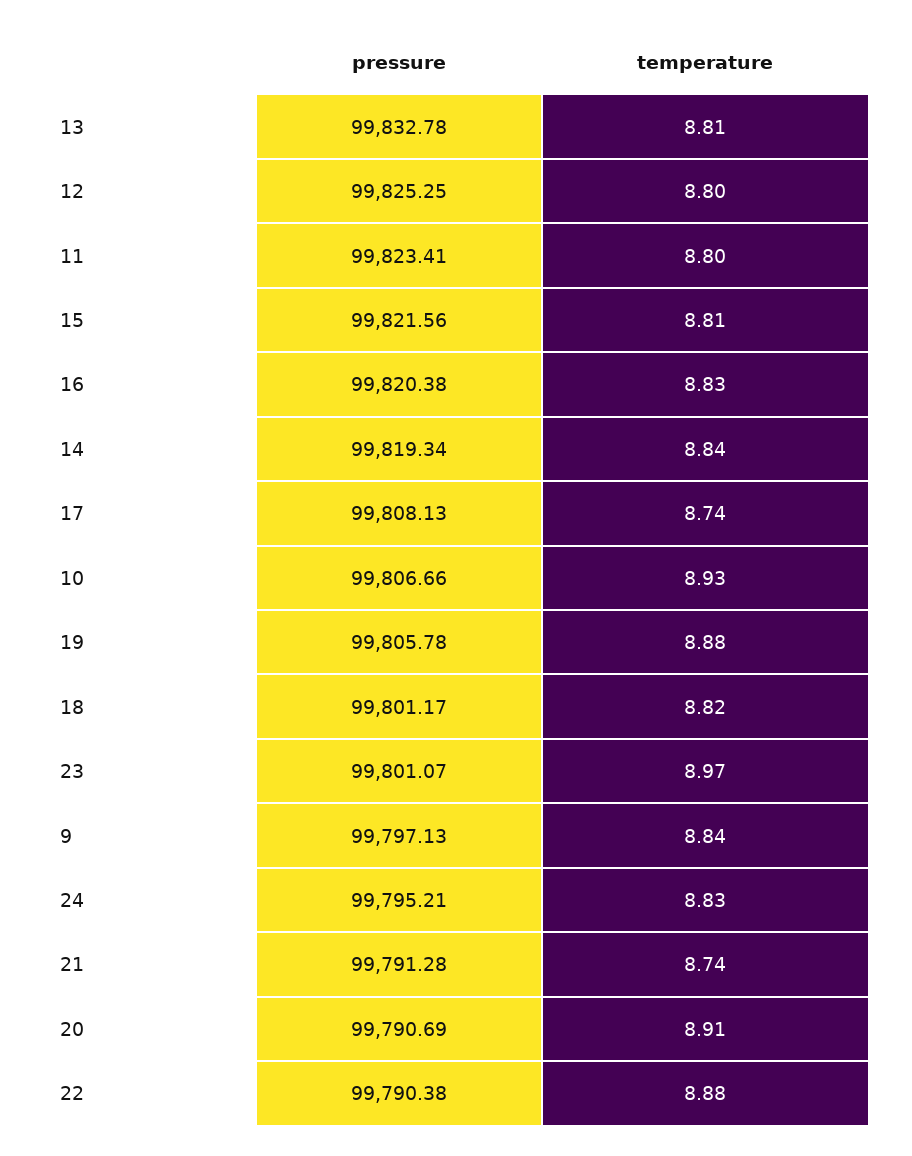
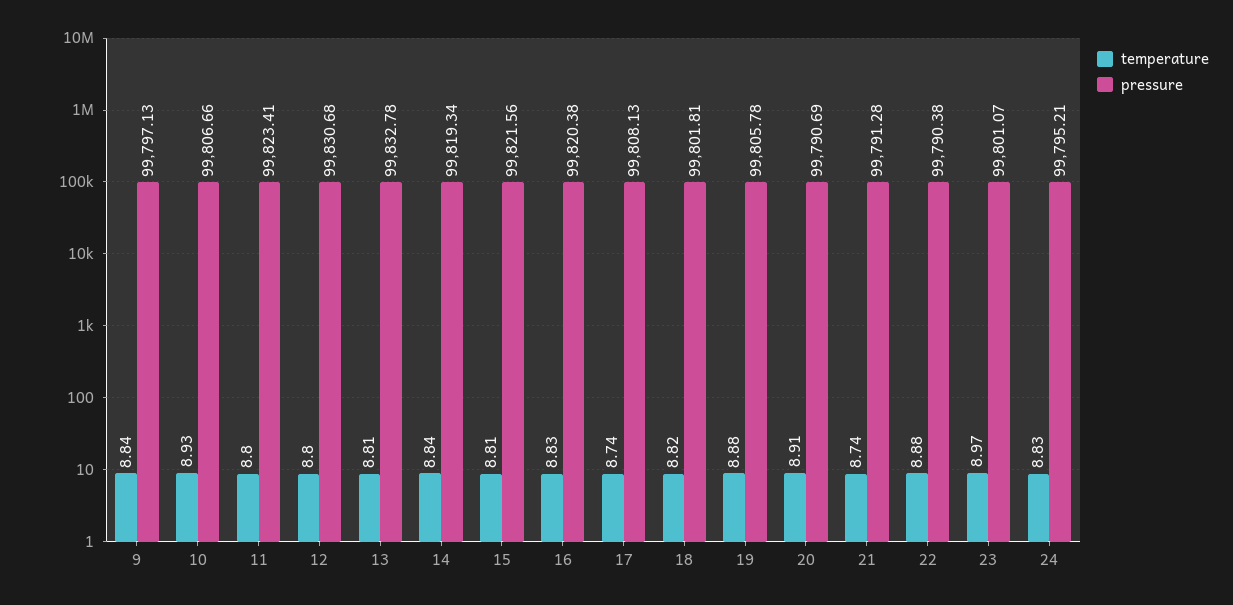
pressure, 12: 99825.25 -> 99830.68
pressure, 18: 99801.17 -> 99801.81

